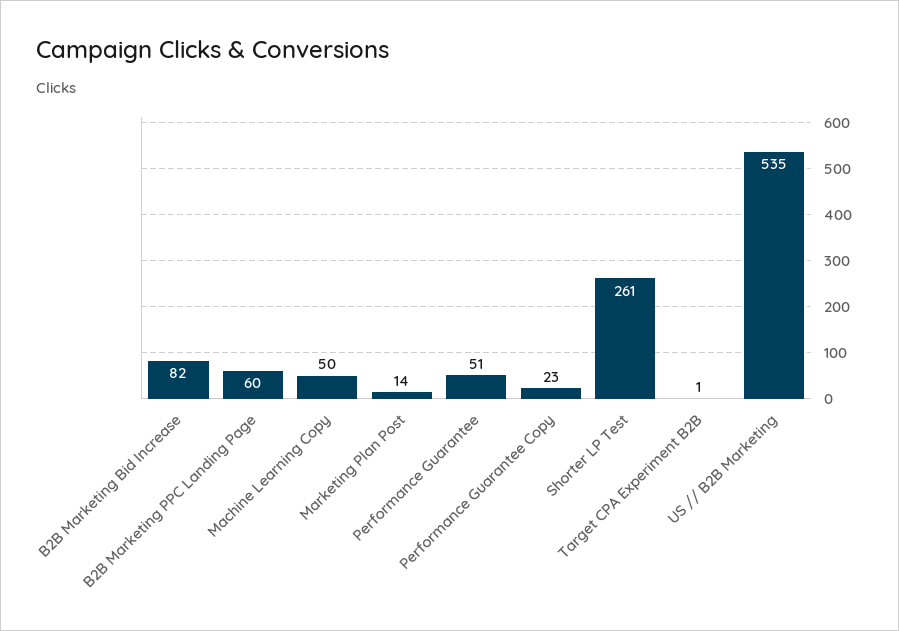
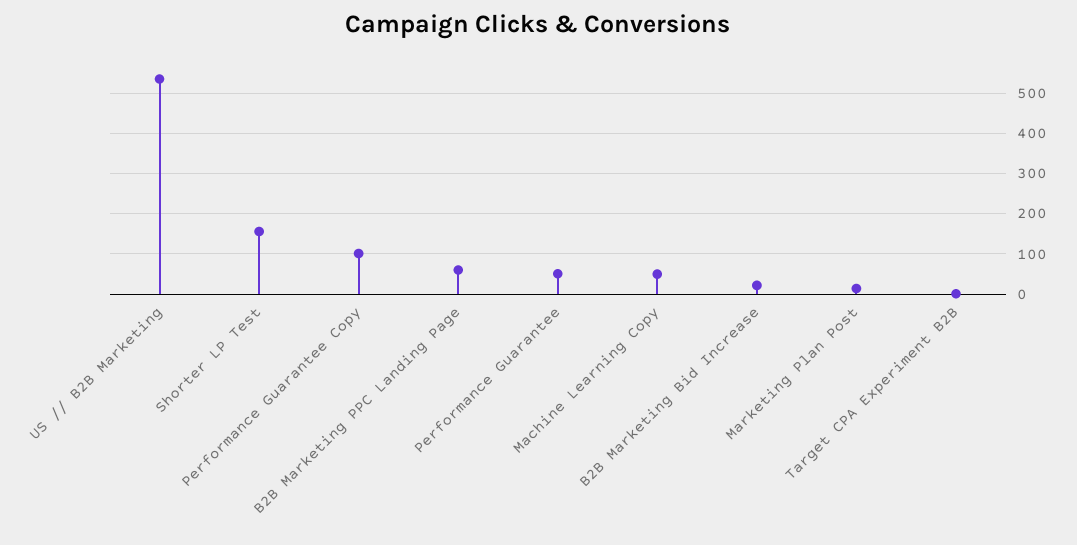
B2B Marketing Bid Increase: 82 -> 20
Performance Guarantee Copy: 23 -> 100
Shorter LP Test: 261 -> 160

